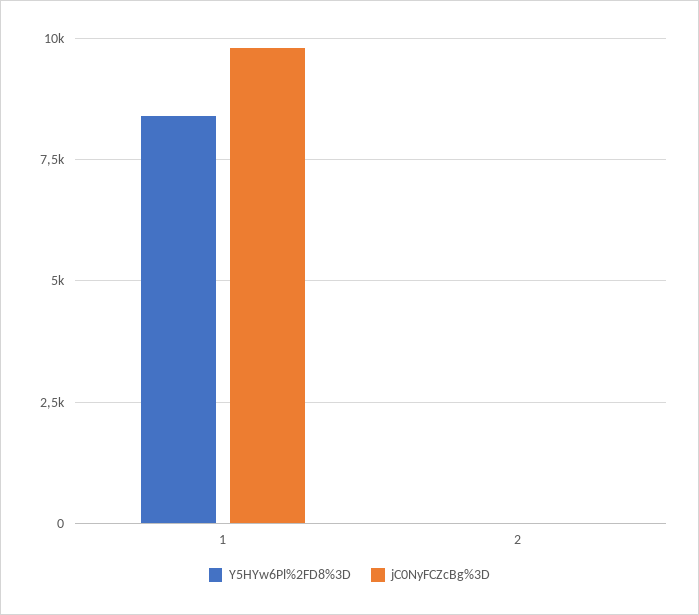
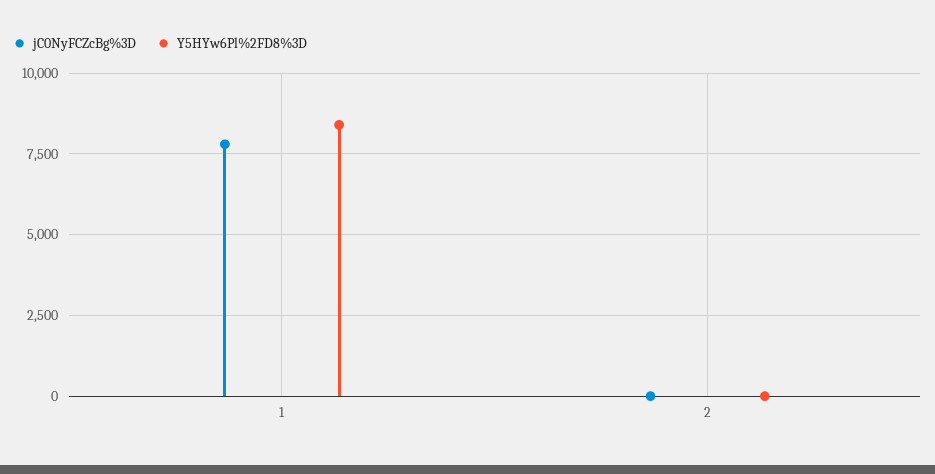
jC0NyFCZcBg%3D, 1: 9750 -> 7750

